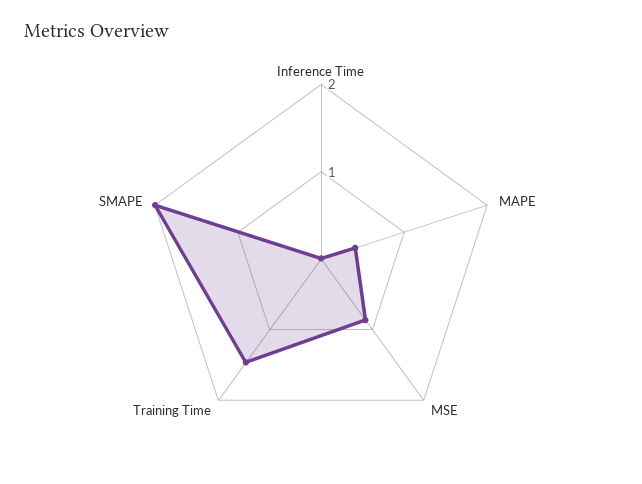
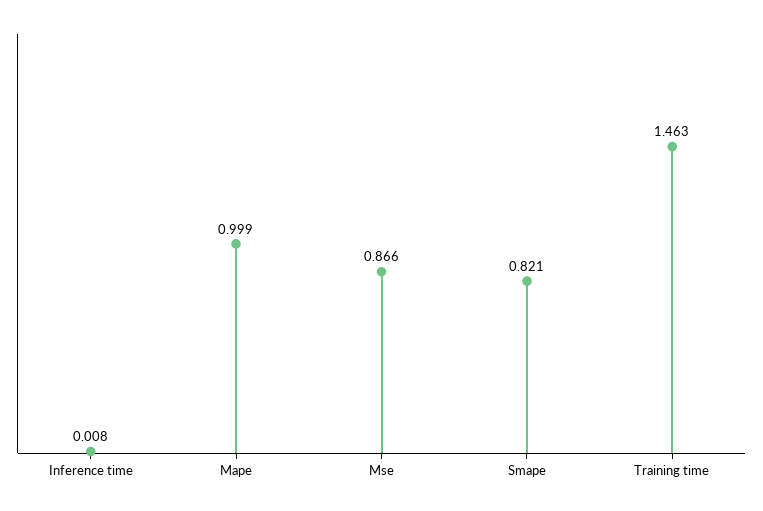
MAPE: 0.4 -> 0.999
SMAPE: 2 -> 0.821

